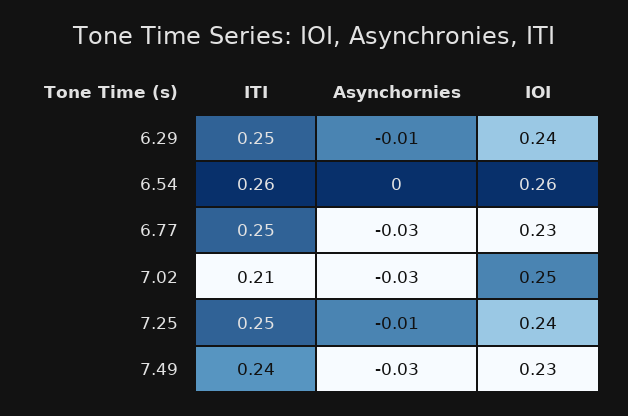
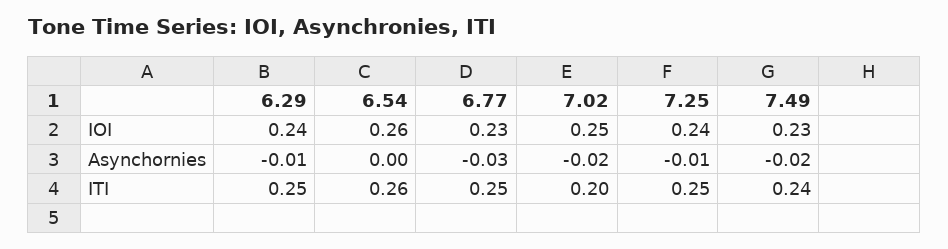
ITI, 7.02: 0.21 -> 0.2
Asynchornies, 7.02: -0.03 -> -0.02
Asynchornies, 7.49: -0.03 -> -0.02

